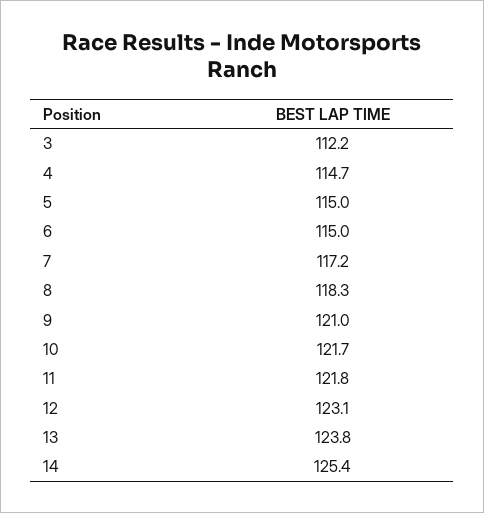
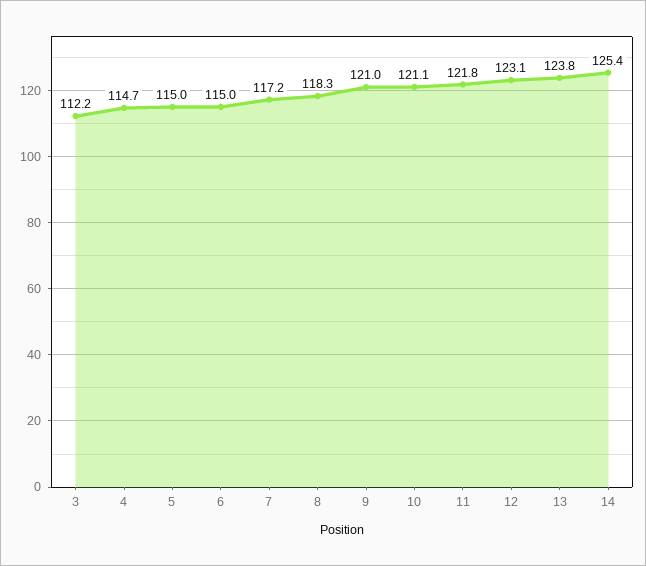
10: 121.7 -> 121.1

